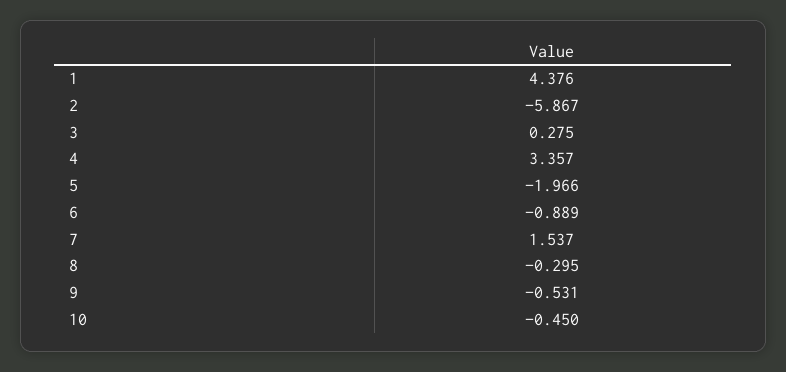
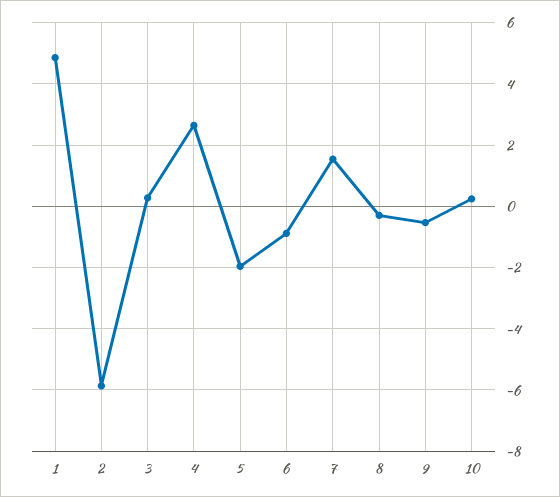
1: 4.376 -> 4.8
4: 3.357 -> 2.6
10: -0.45 -> 0.2

